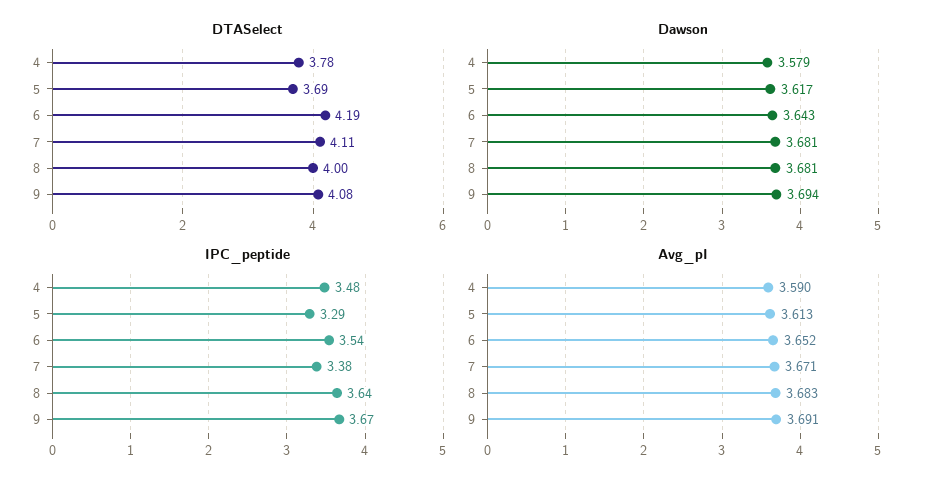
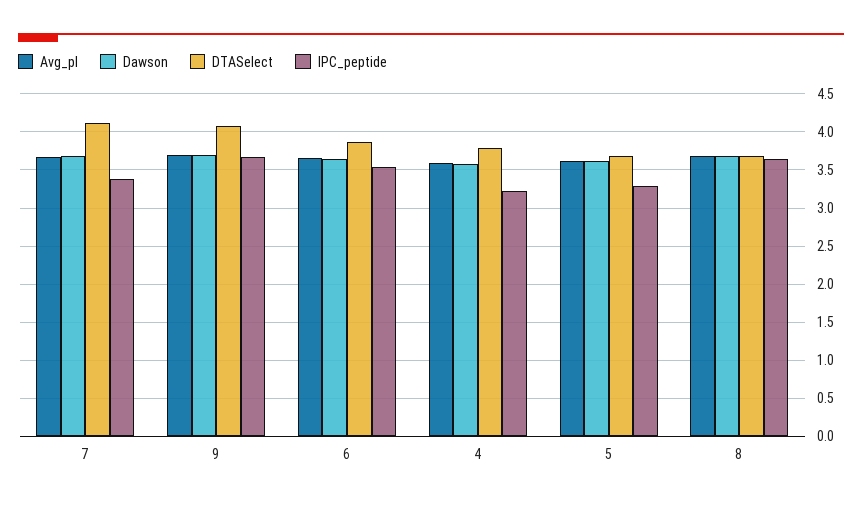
DTASelect, 6: 4.19 -> 3.9
DTASelect, 8: 4 -> 3.7
IPC_peptide, 4: 3.48 -> 3.2

